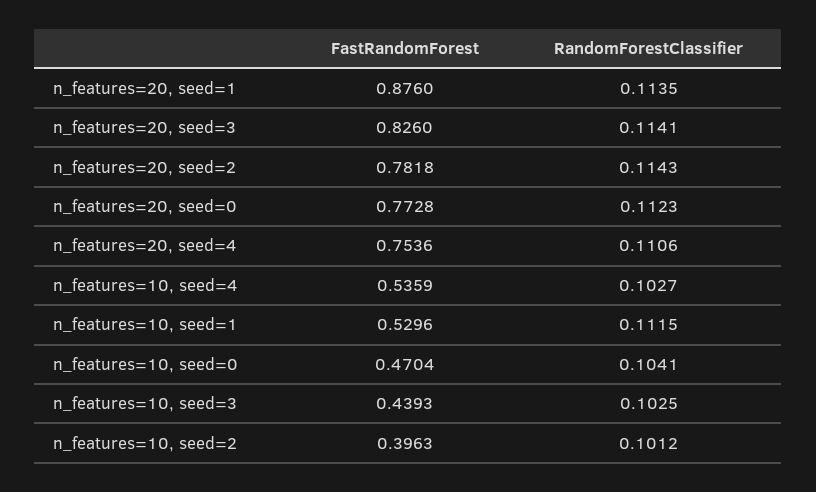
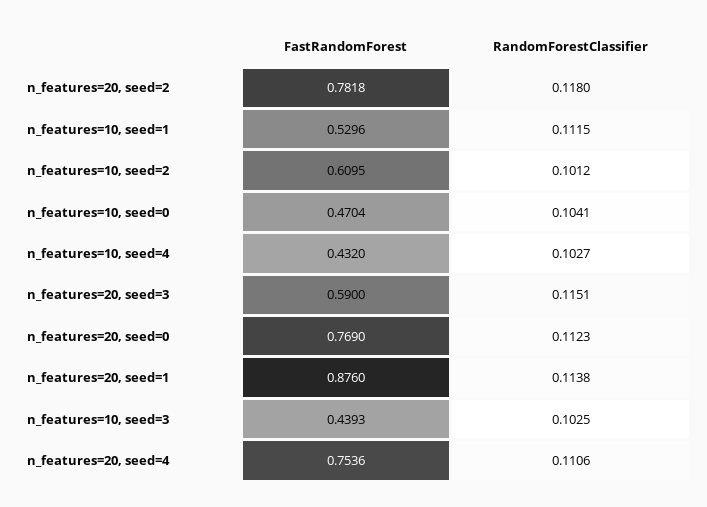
RandomForestClassifier, n_features=20, seed=1: 0.1135 -> 0.1138
FastRandomForest, n_features=20, seed=3: 0.826 -> 0.59
RandomForestClassifier, n_features=20, seed=3: 0.1141 -> 0.1151
RandomForestClassifier, n_features=20, seed=2: 0.1143 -> 0.118
FastRandomForest, n_features=20, seed=0: 0.7728 -> 0.769
FastRandomForest, n_features=10, seed=4: 0.5359 -> 0.432
FastRandomForest, n_features=10, seed=2: 0.3963 -> 0.6095

